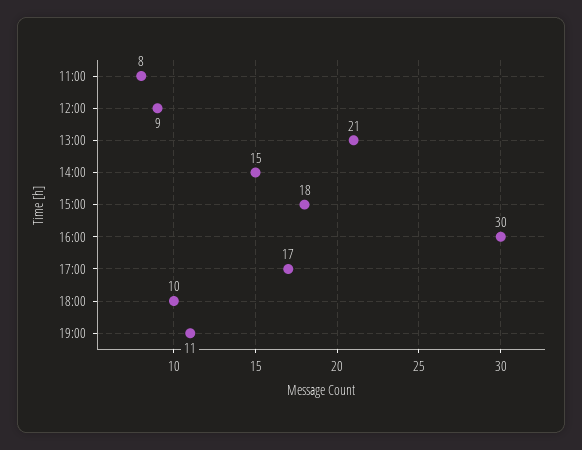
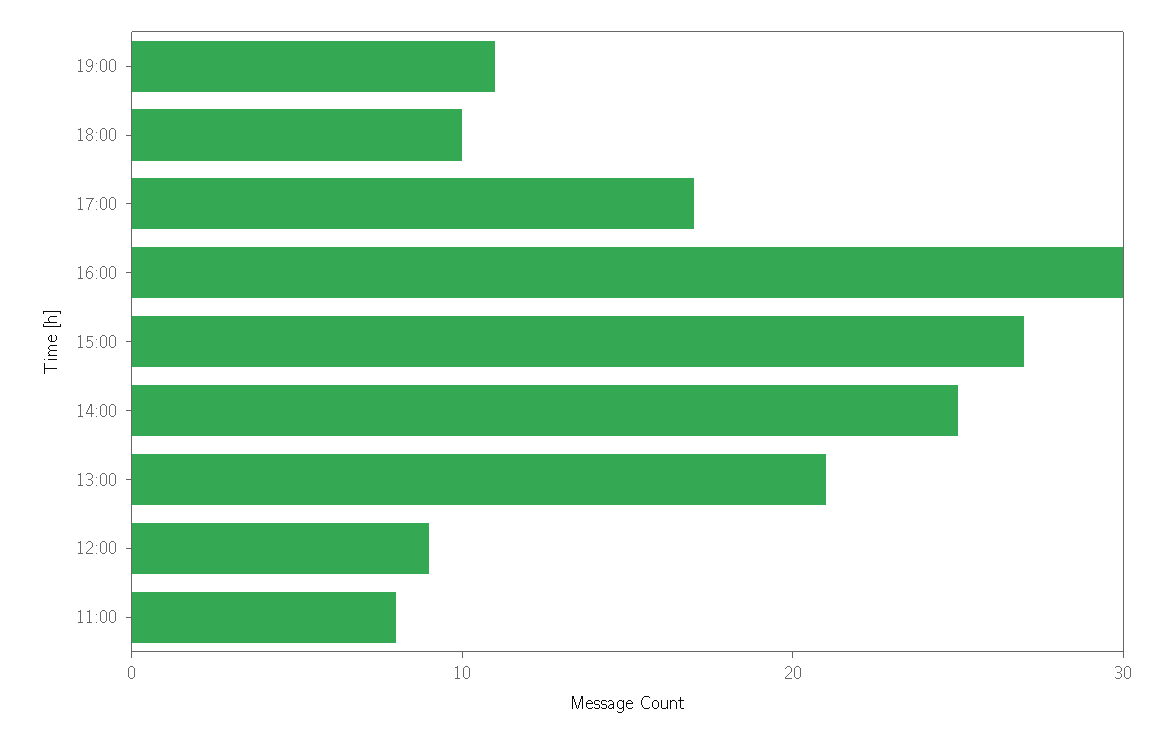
14:00: 15 -> 25
15:00: 18 -> 27

